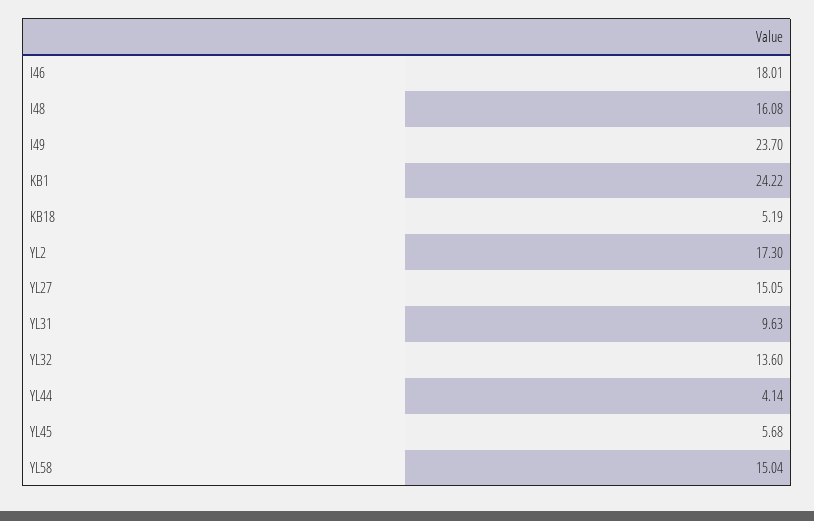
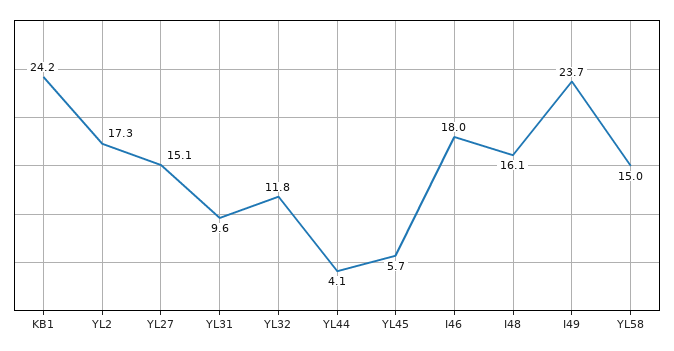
KB18: 5.19 -> none
YL32: 13.6 -> 11.8

